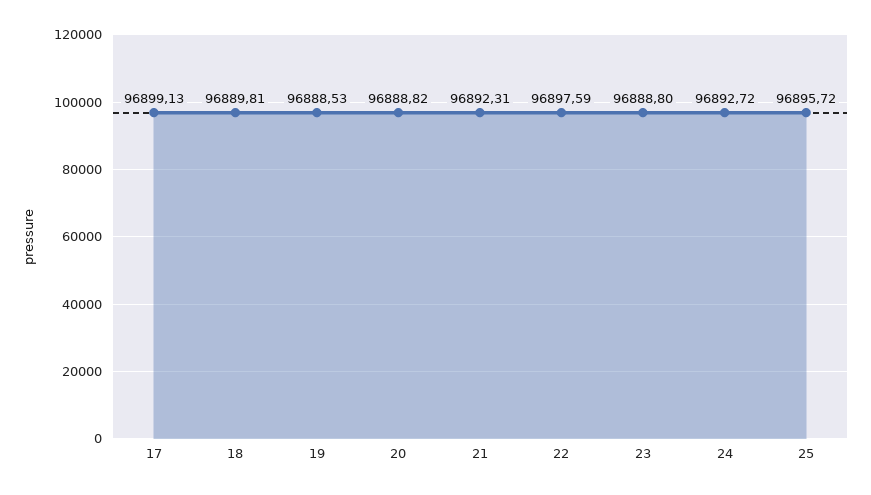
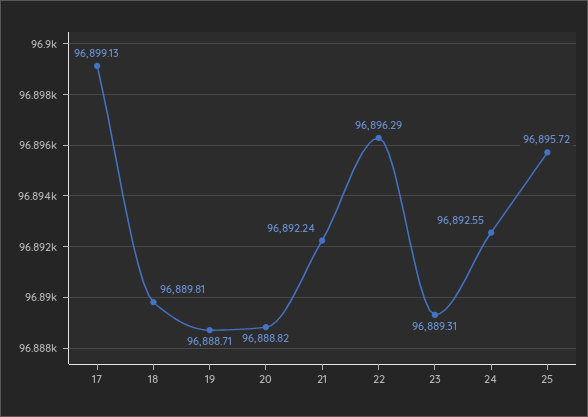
19: 96888.53 -> 96888.71
21: 96892.31 -> 96892.24
22: 96897.59 -> 96896.29
23: 96888.8 -> 96889.31
24: 96892.72 -> 96892.55

